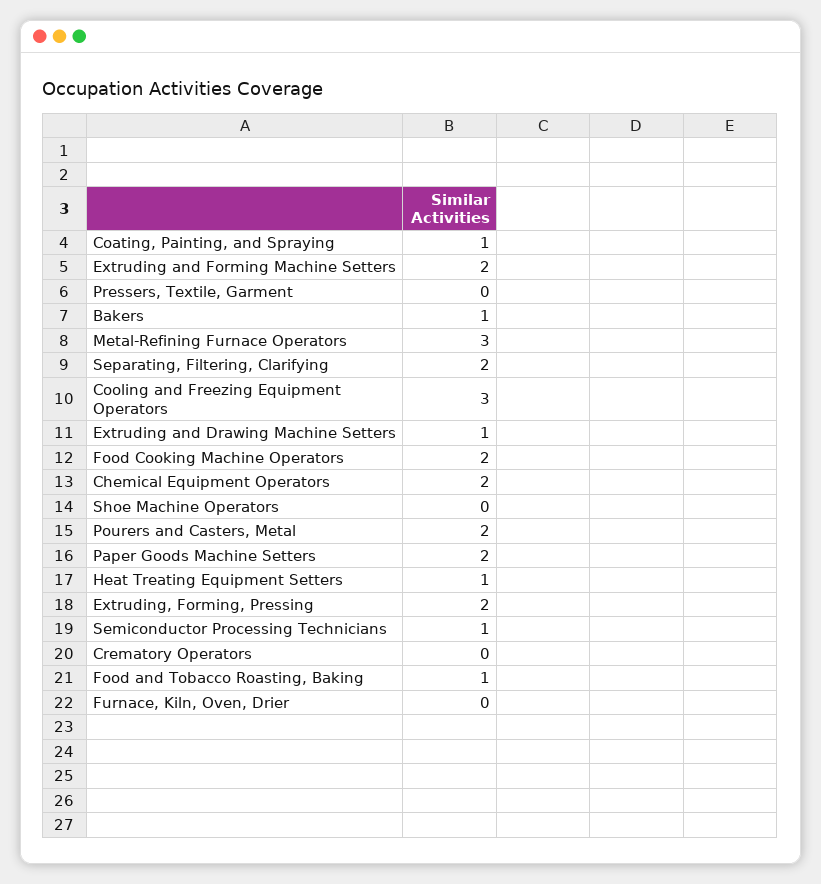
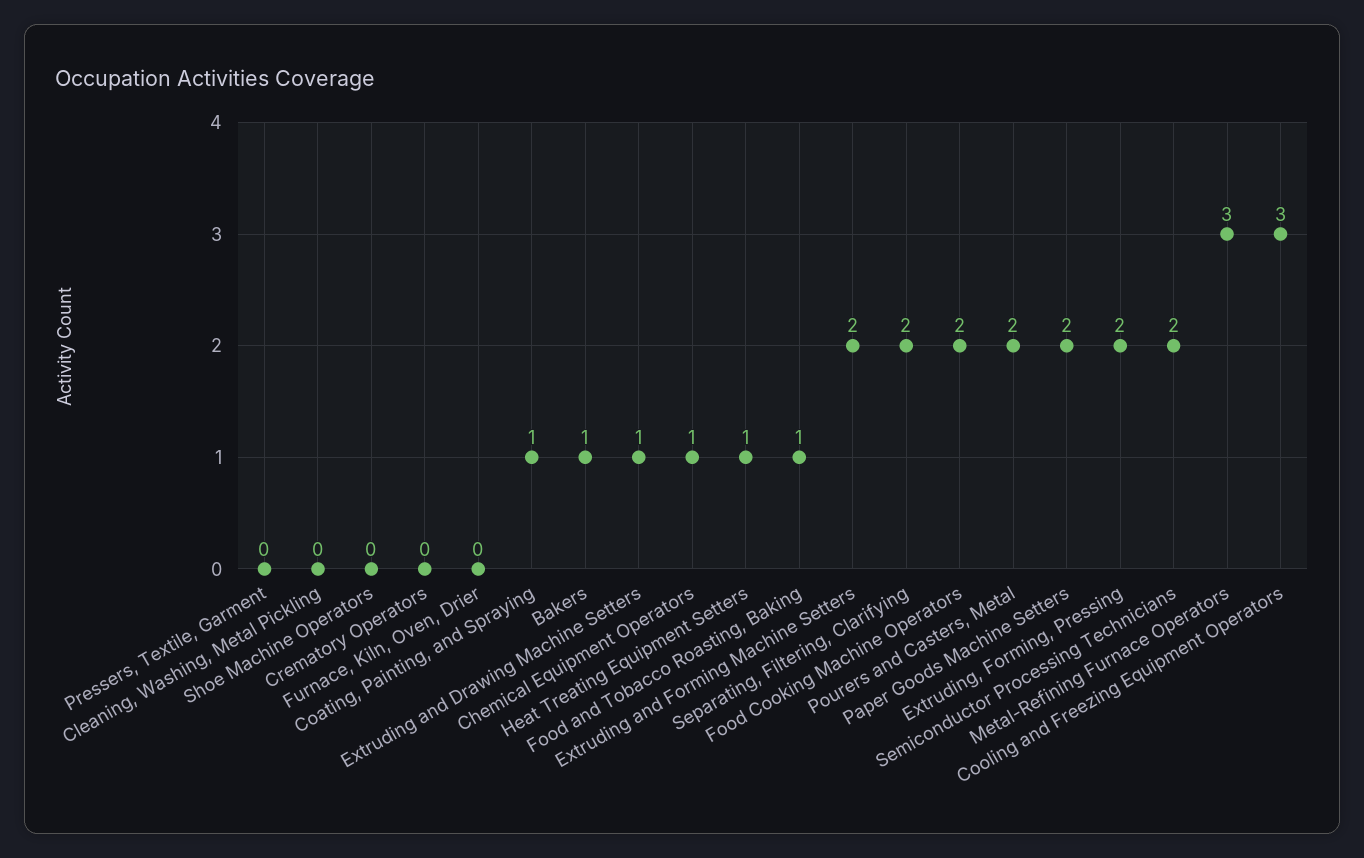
Chemical Equipment Operators: 2 -> 1
Semiconductor Processing Technicians: 1 -> 2
Cleaning, Washing, Metal Pickling: none -> 0

